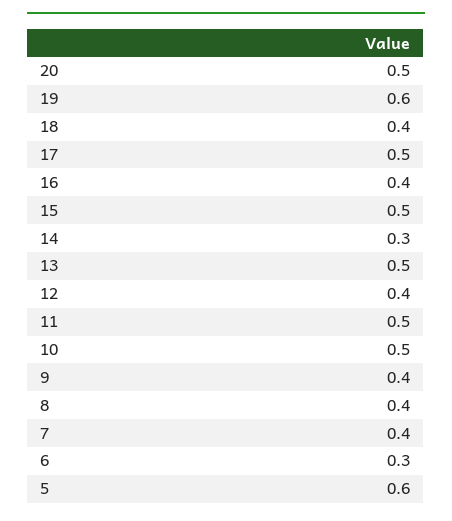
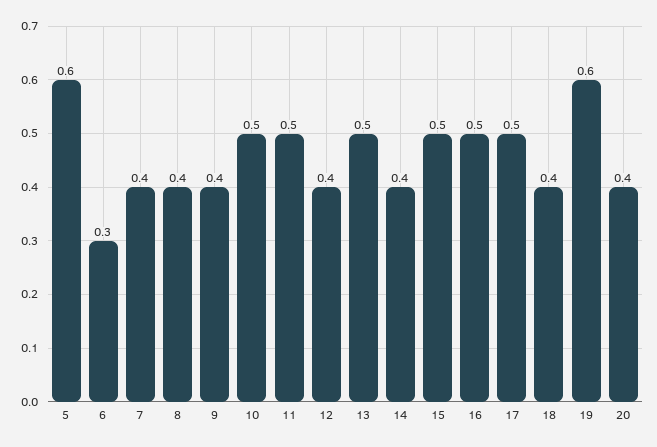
20: 0.5 -> 0.4
16: 0.4 -> 0.5
14: 0.3 -> 0.4

